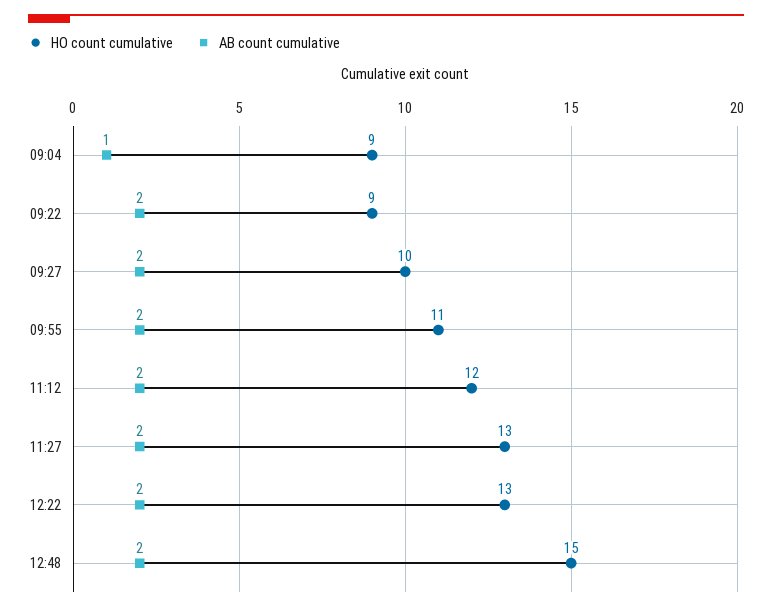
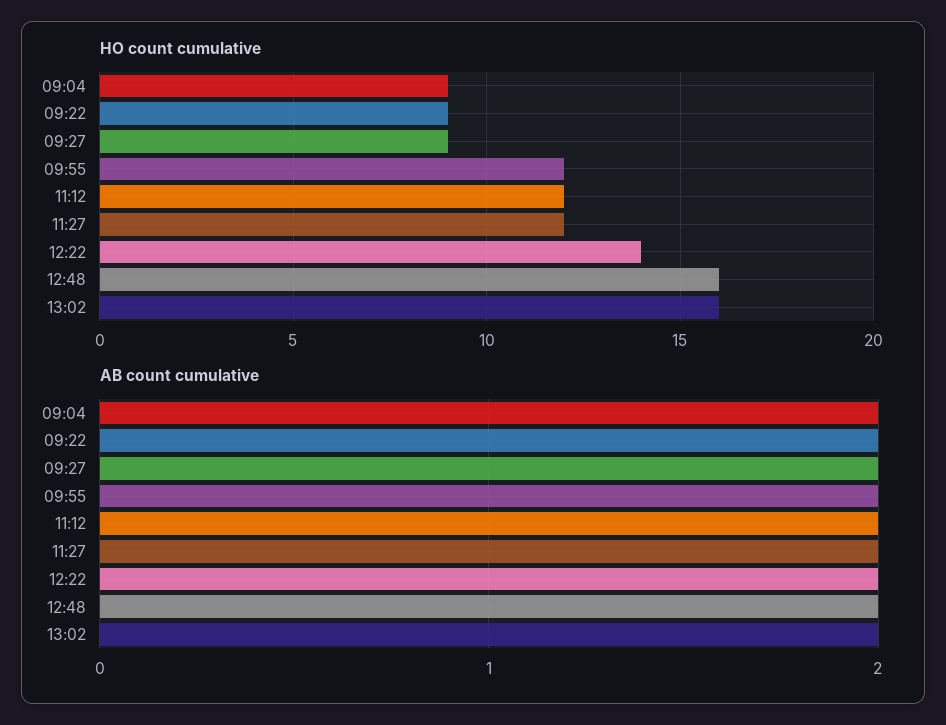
AB count cumulative, 09:04: 1 -> 2
HO count cumulative, 09:27: 10 -> 9
HO count cumulative, 09:55: 11 -> 12
HO count cumulative, 11:27: 13 -> 12
HO count cumulative, 12:22: 13 -> 14
HO count cumulative, 12:48: 15 -> 16
HO count cumulative, 13:02: none -> 16
AB count cumulative, 13:02: none -> 2

